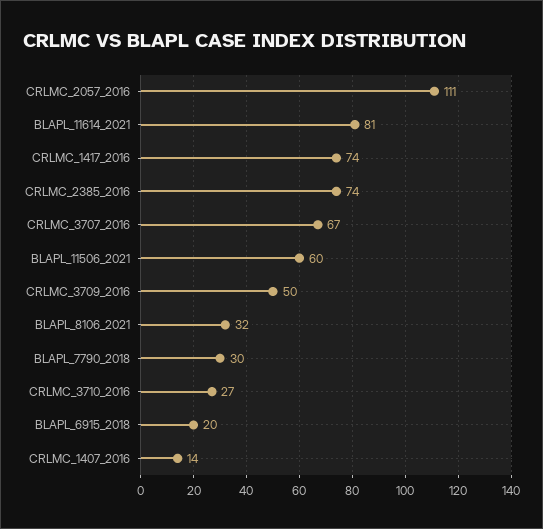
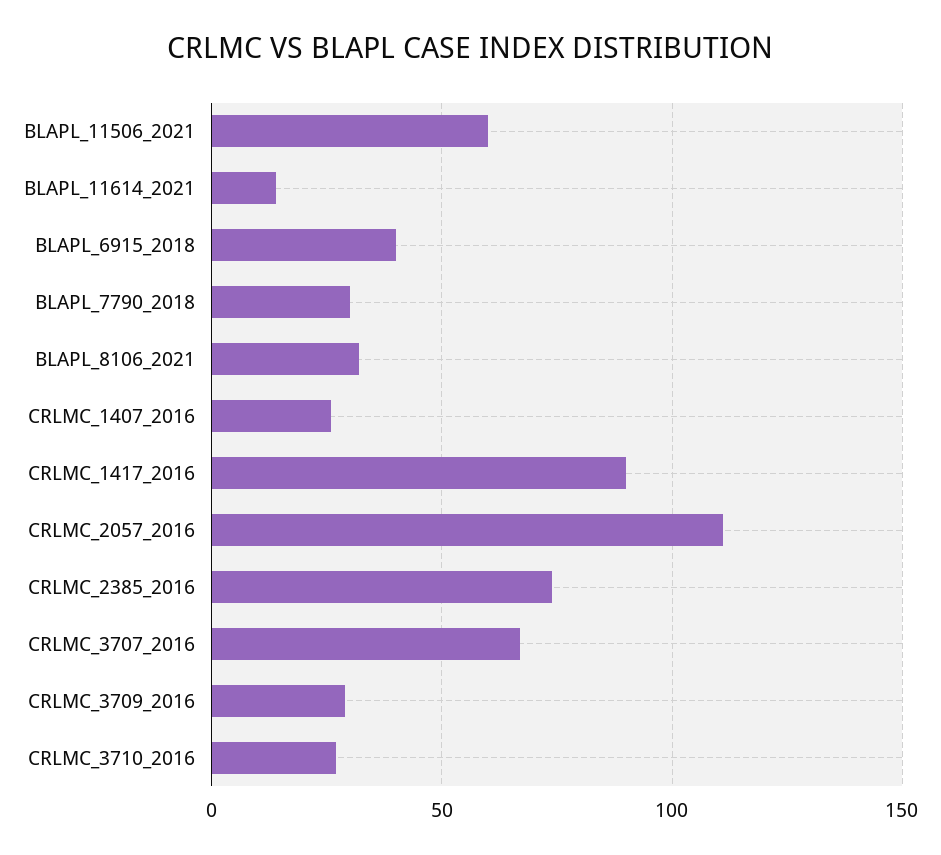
BLAPL_11614_2021: 81 -> 15
CRLMC_1417_2016: 74 -> 90
CRLMC_3709_2016: 50 -> 30
BLAPL_6915_2018: 20 -> 40
CRLMC_1407_2016: 14 -> 25

